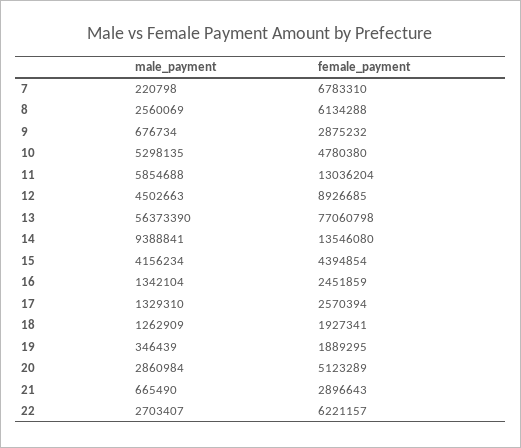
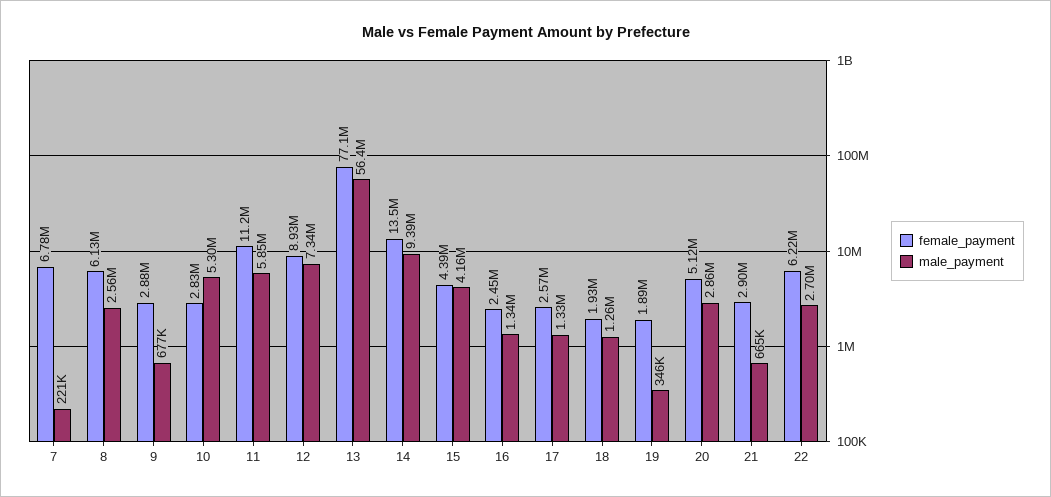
female_payment, 10: 4780380 -> 2830000
female_payment, 11: 13036204 -> 11200000
male_payment, 12: 4502663 -> 7340000

